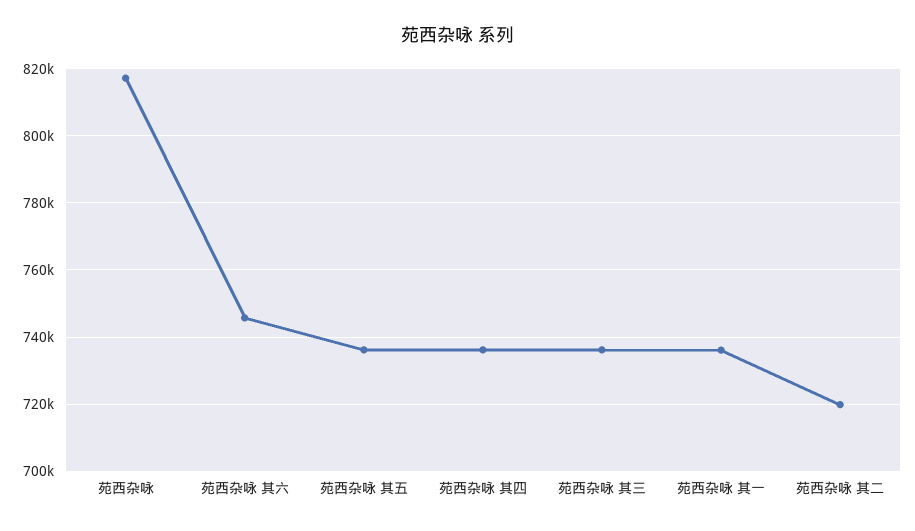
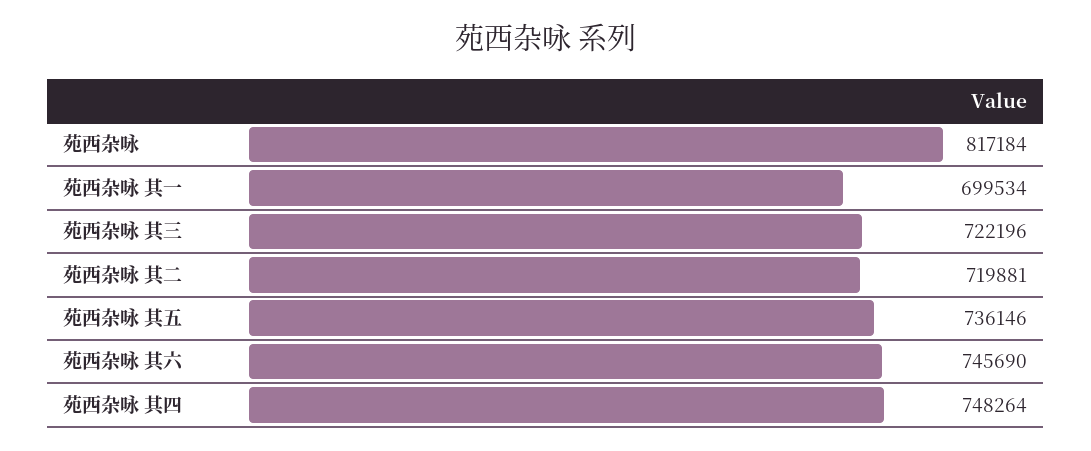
苑西杂咏 其四: 736000 -> 748264
苑西杂咏 其三: 736000 -> 722196
苑西杂咏 其一: 736000 -> 699534

